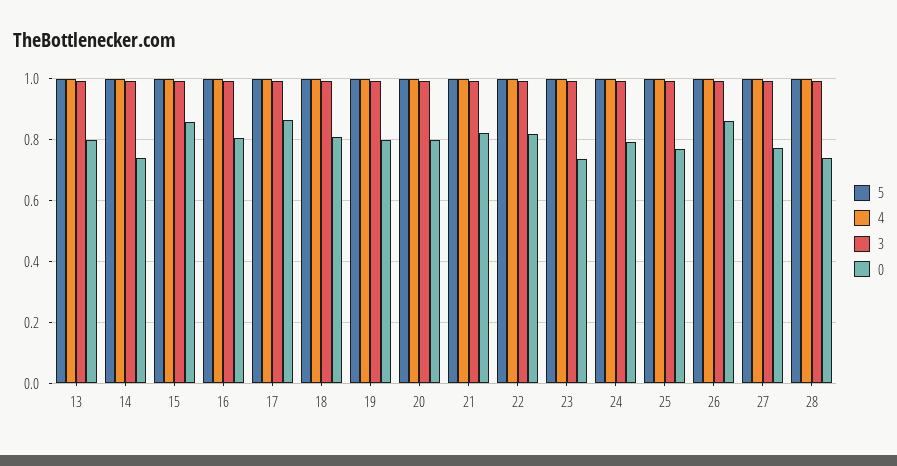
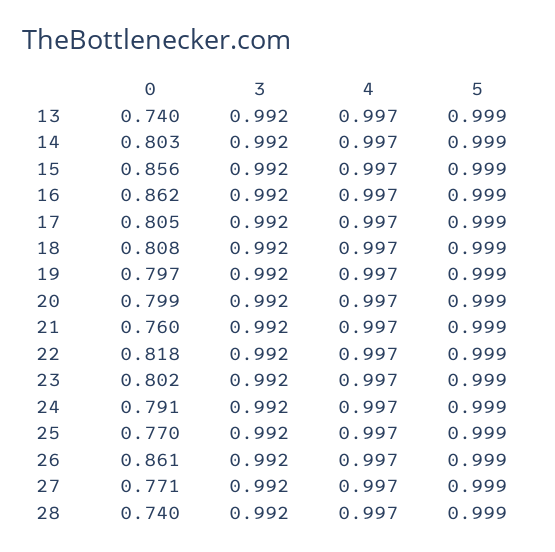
0, 13: 0.8 -> 0.74
0, 14: 0.74 -> 0.803
0, 16: 0.8 -> 0.862
0, 17: 0.86 -> 0.805
0, 21: 0.82 -> 0.76
0, 23: 0.74 -> 0.802

